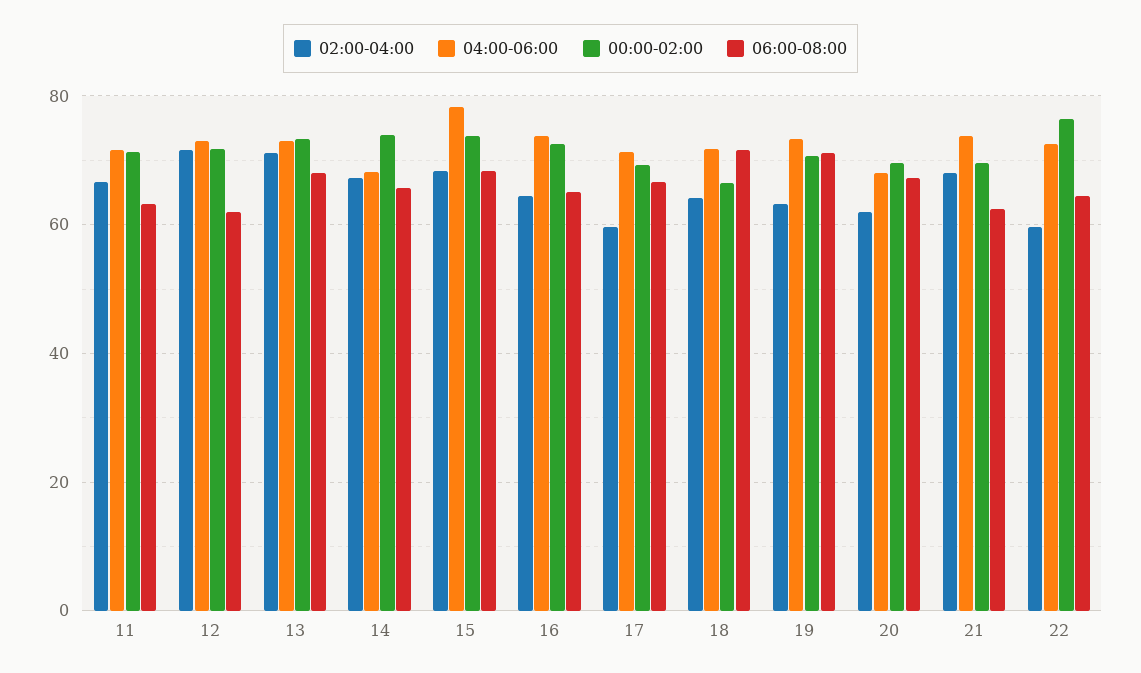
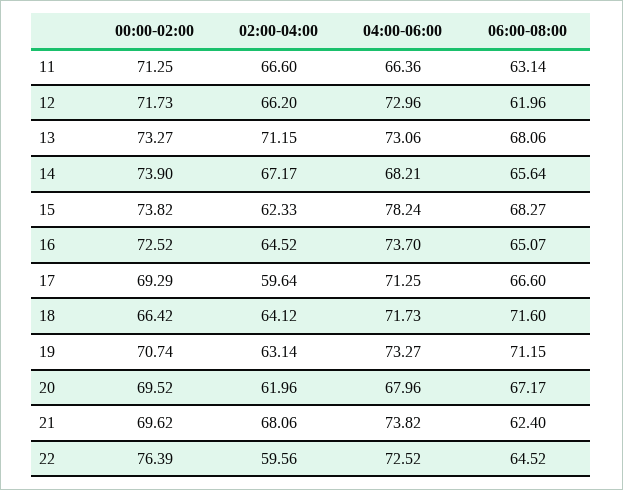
04:00-06:00, 11: 72 -> 66.36
02:00-04:00, 12: 72 -> 66.2
02:00-04:00, 15: 68 -> 62.33

